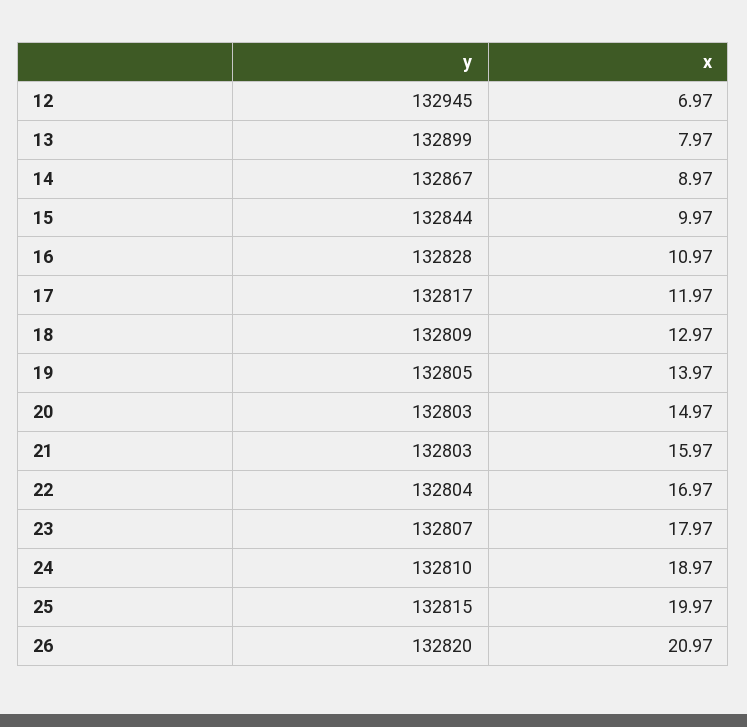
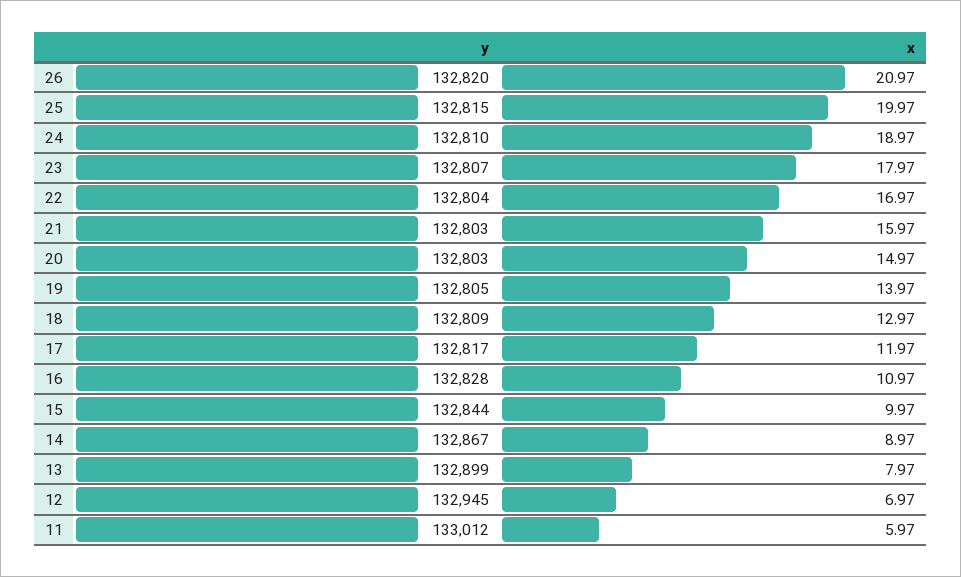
y, 11: none -> 133012
x, 11: none -> 5.97

